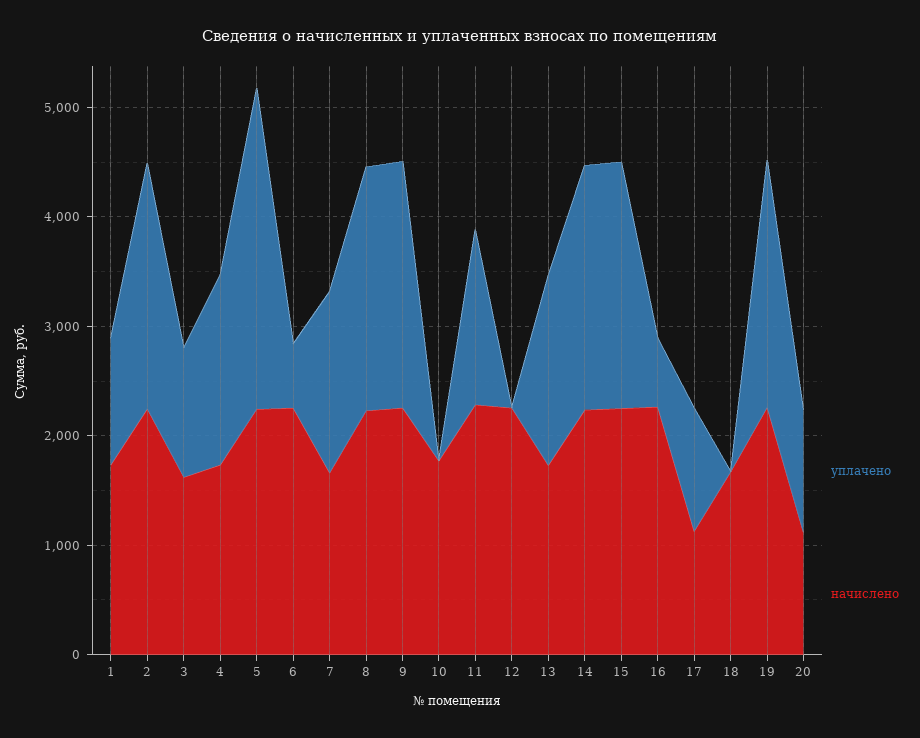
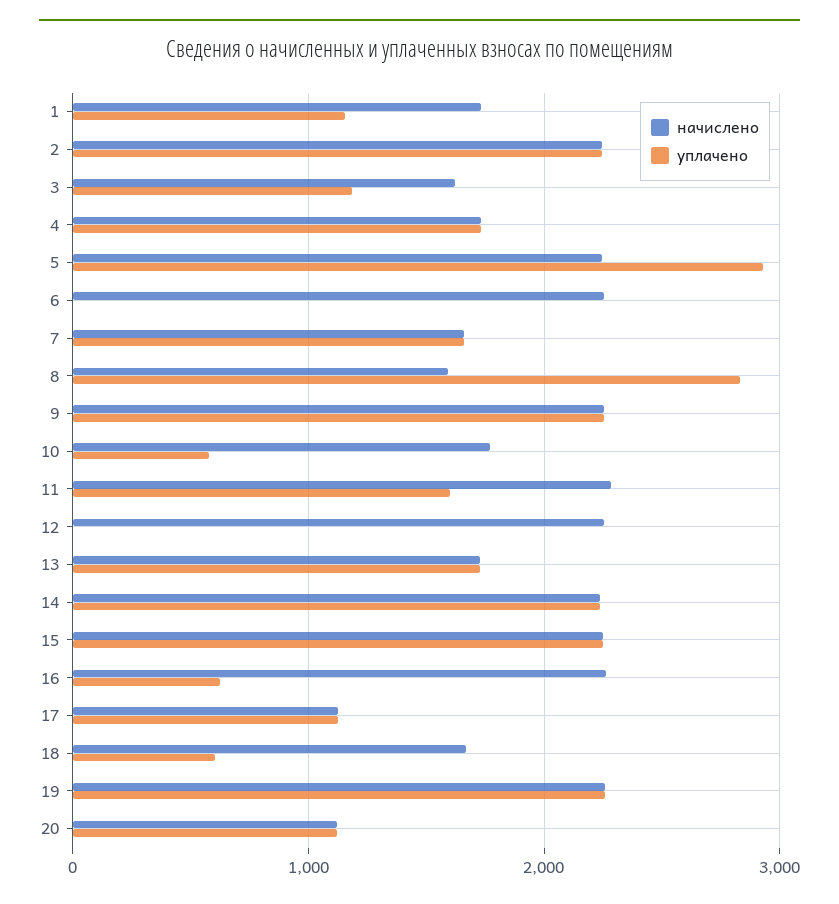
уплачено, 6: 600 -> 0
уплачено, 8: 2200 -> 2800
начислено, 8: 2200 -> 1600
уплачено, 10: 0 -> 600
уплачено, 18: 0 -> 600

